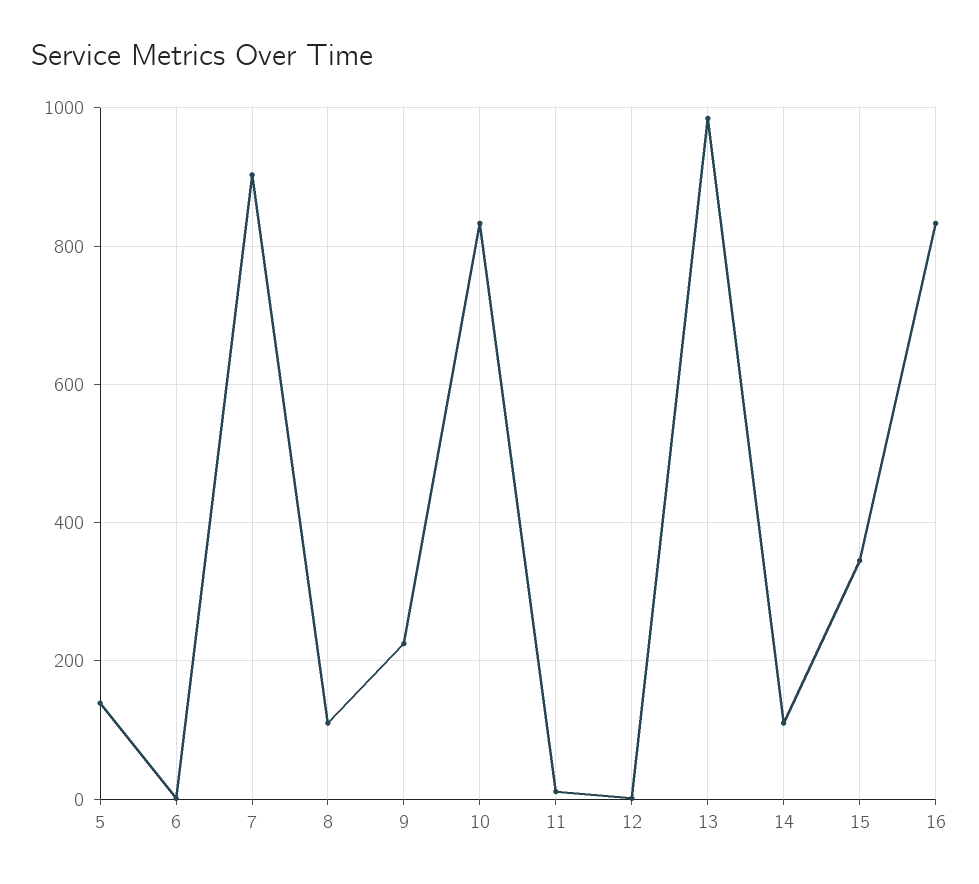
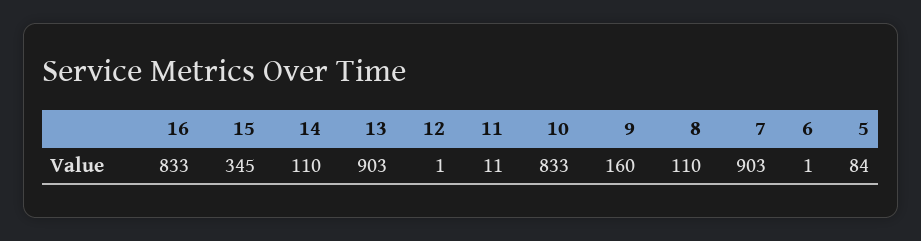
5: 140 -> 84
9: 220 -> 160
13: 980 -> 903

